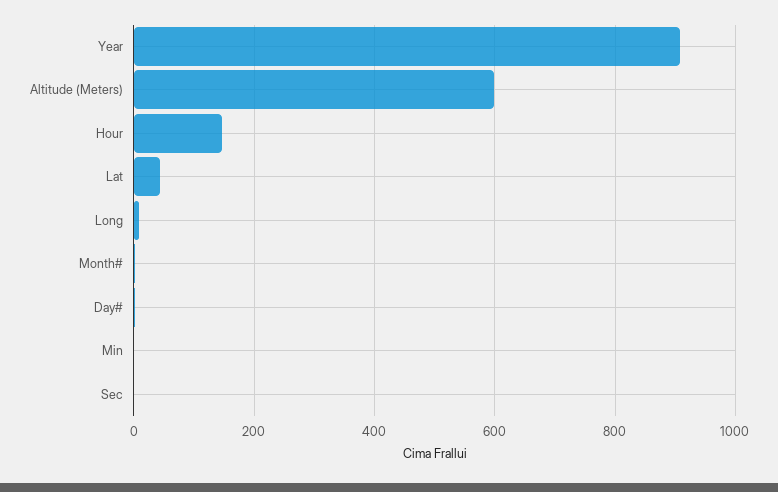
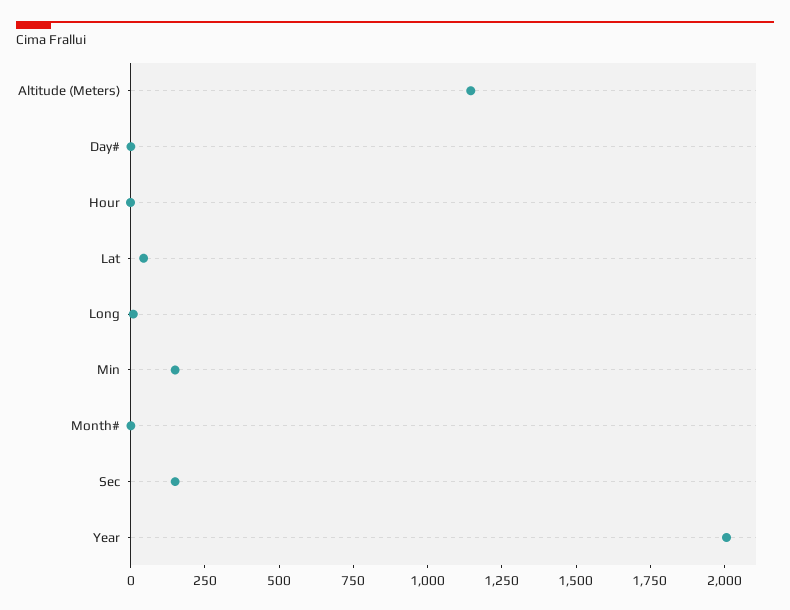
Year: 900 -> 2000
Altitude (Meters): 600 -> 1150
Hour: 140 -> 0
Min: 0 -> 150
Sec: 0 -> 150

